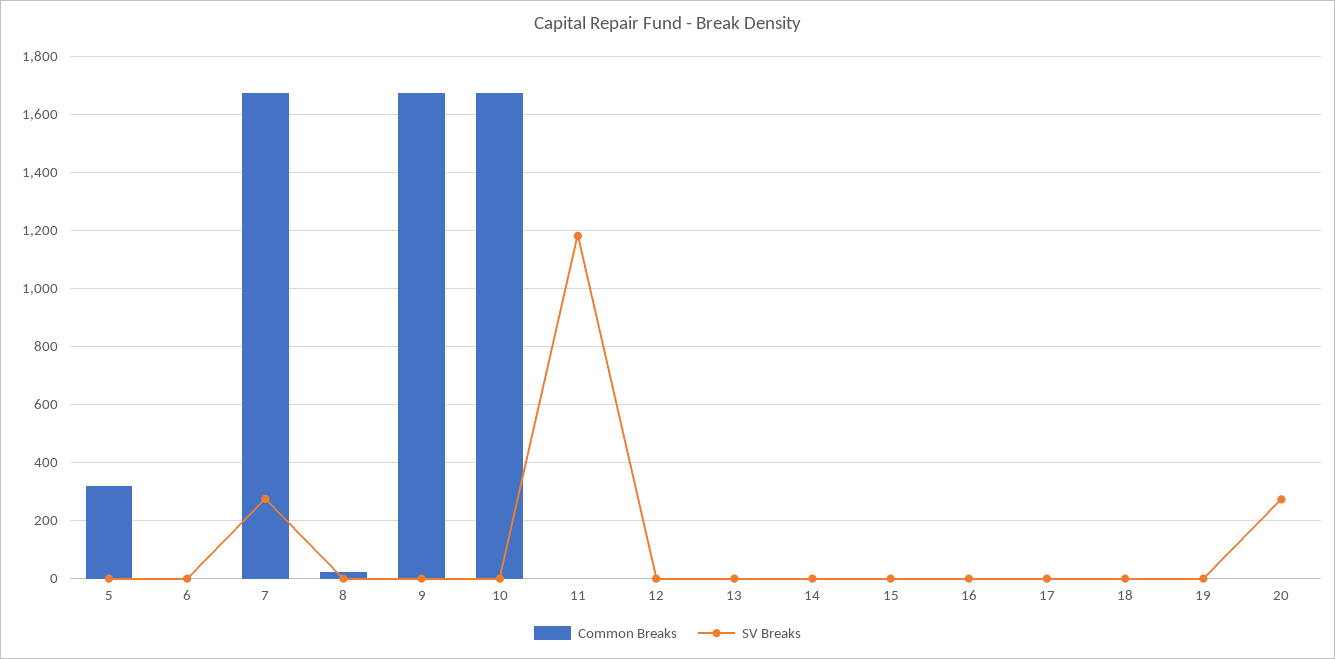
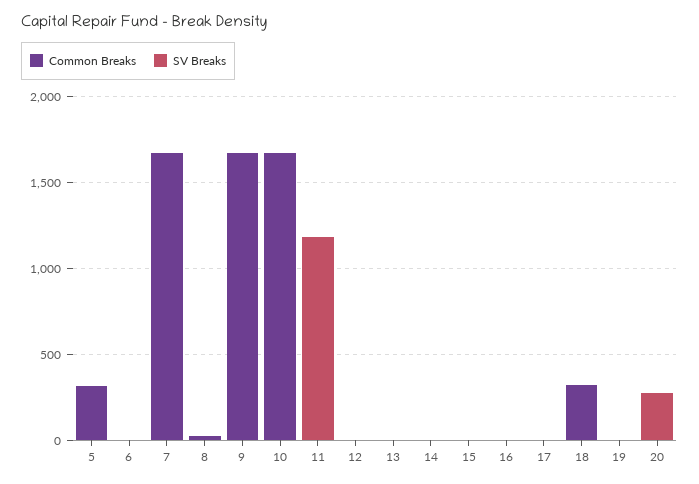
SV Breaks, 7: 275 -> 0
Common Breaks, 18: 0 -> 300

